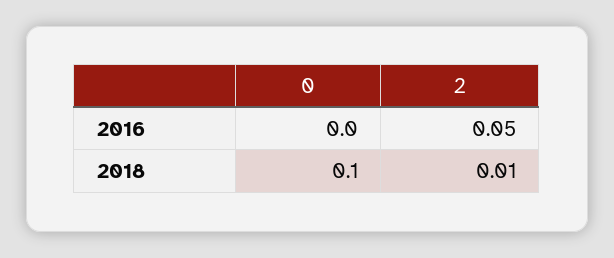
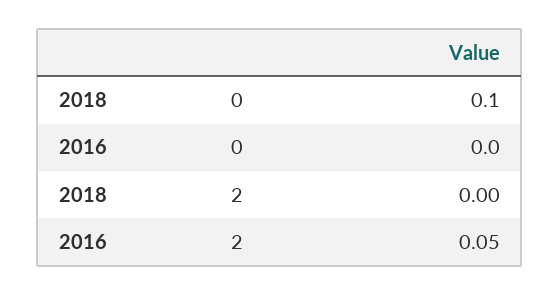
2, 2018: 0.01 -> 0

